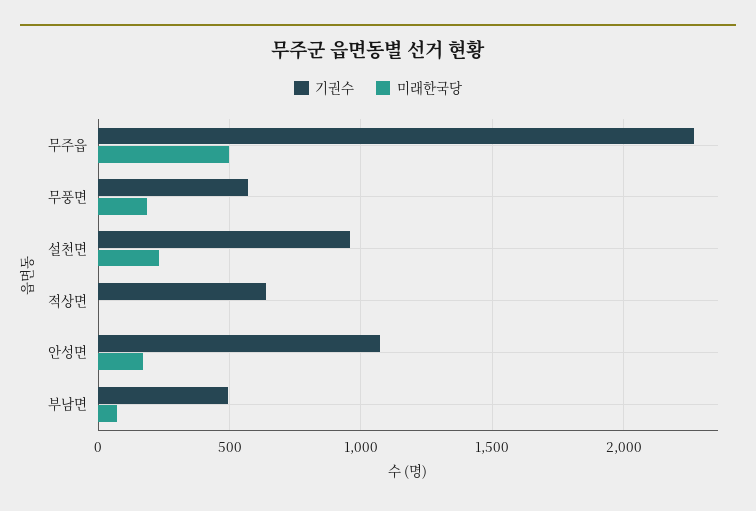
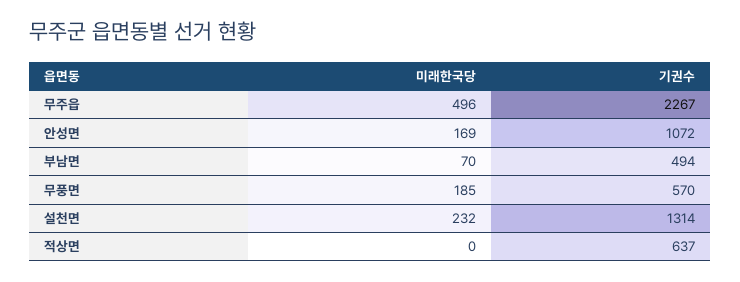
기권수, 설천면: 950 -> 1314

